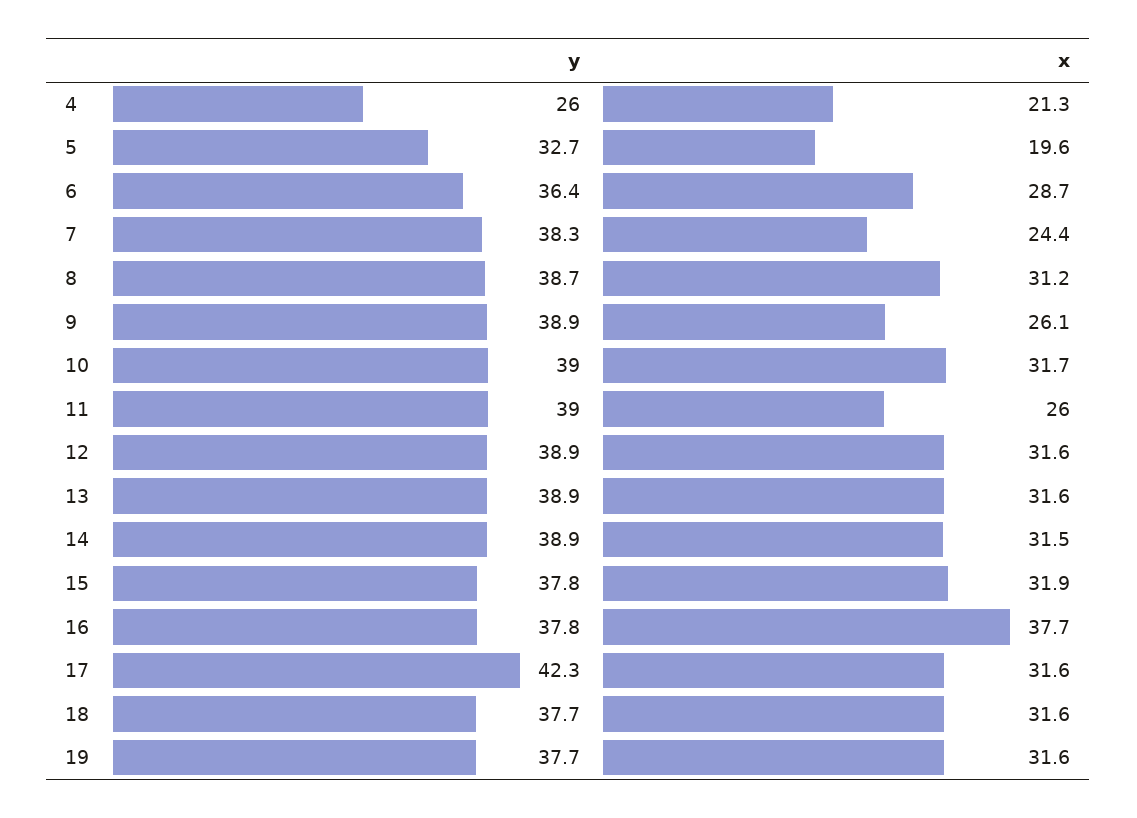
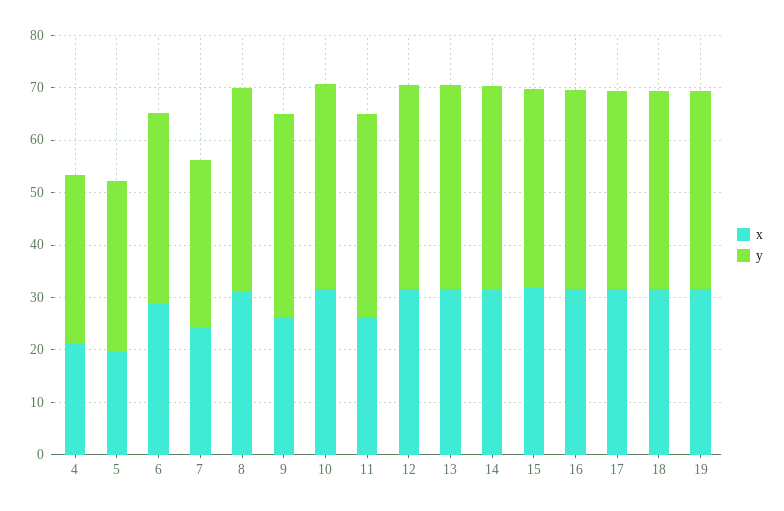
y, 4: 26 -> 32
y, 7: 38.3 -> 32
x, 16: 37.7 -> 32
y, 17: 42.3 -> 38

